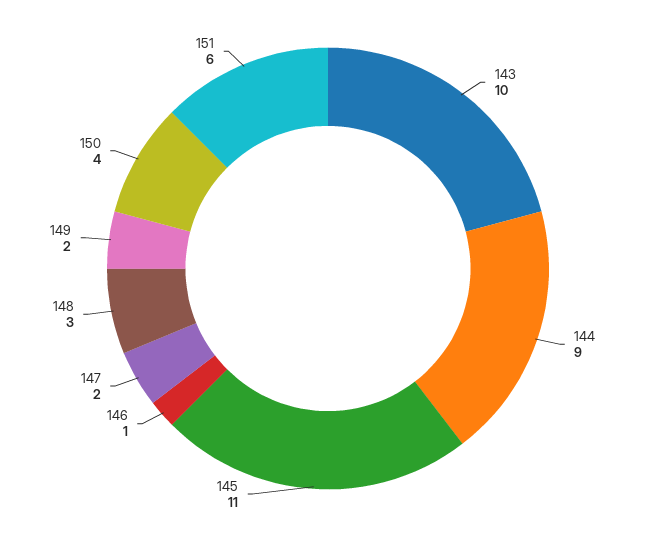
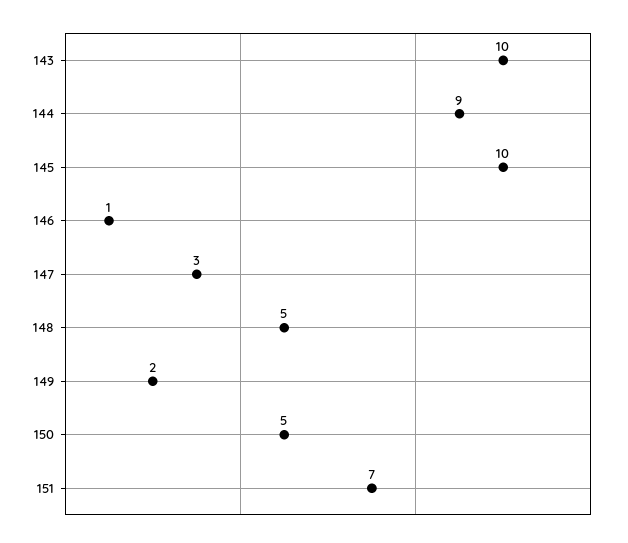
145: 11 -> 10
147: 2 -> 3
148: 3 -> 5
150: 4 -> 5
151: 6 -> 7

